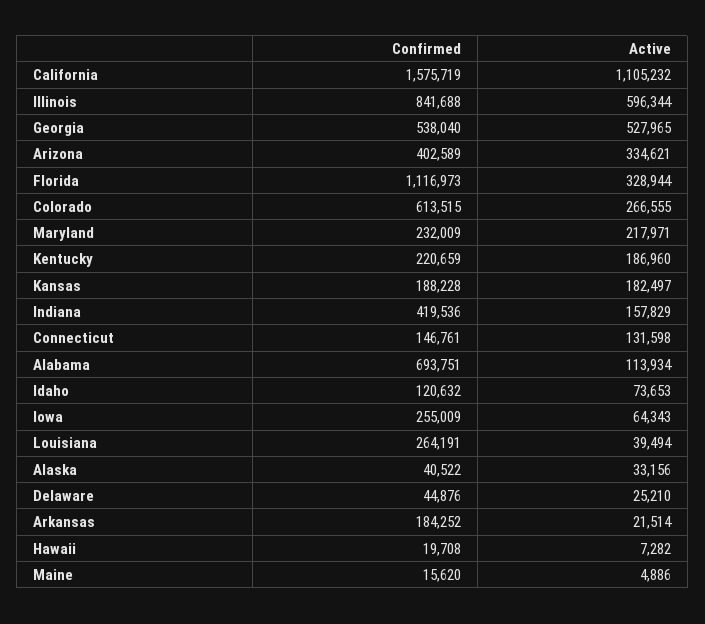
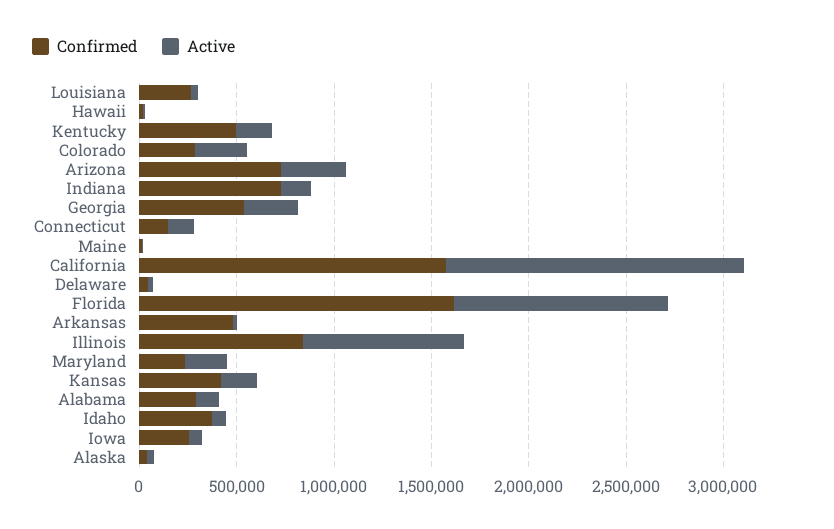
Active, California: 1105232 -> 1500000
Active, Illinois: 596344 -> 800000
Active, Georgia: 527965 -> 300000
Confirmed, Arizona: 402589 -> 700000
Confirmed, Florida: 1116973 -> 1600000
Active, Florida: 328944 -> 1100000
Confirmed, Colorado: 613515 -> 300000
Confirmed, Kentucky: 220659 -> 500000
Confirmed, Kansas: 188228 -> 400000
Confirmed, Indiana: 419536 -> 700000
Confirmed, Alabama: 693751 -> 300000
Confirmed, Idaho: 120632 -> 400000
Confirmed, Arkansas: 184252 -> 500000

